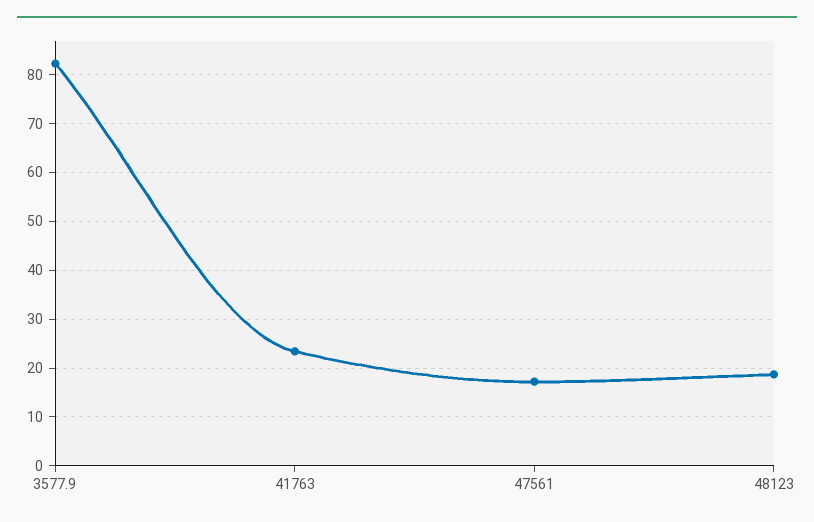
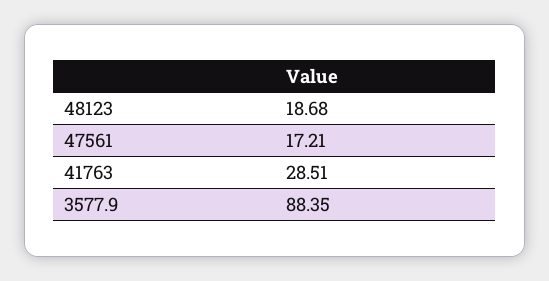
3577.9: 82 -> 88.35
41763: 24 -> 28.51

